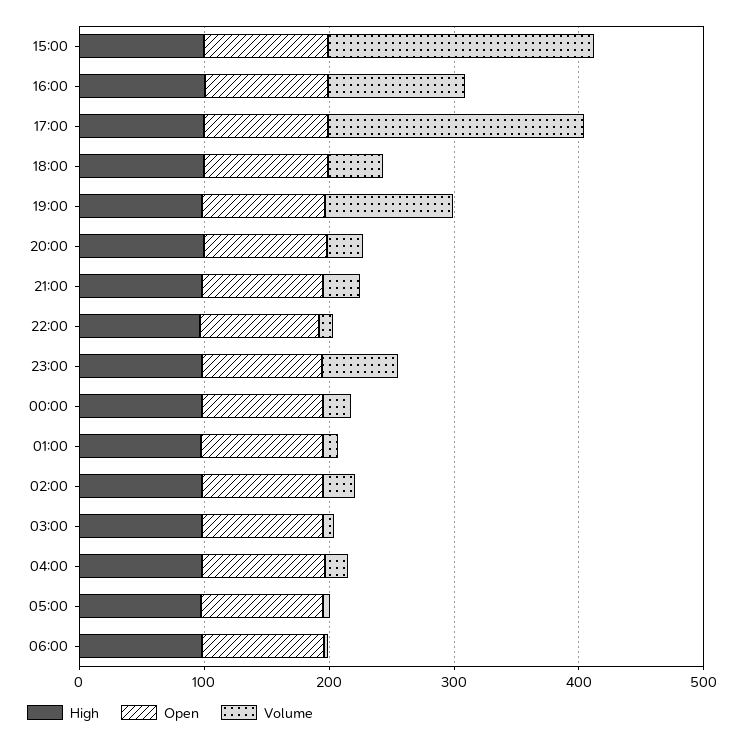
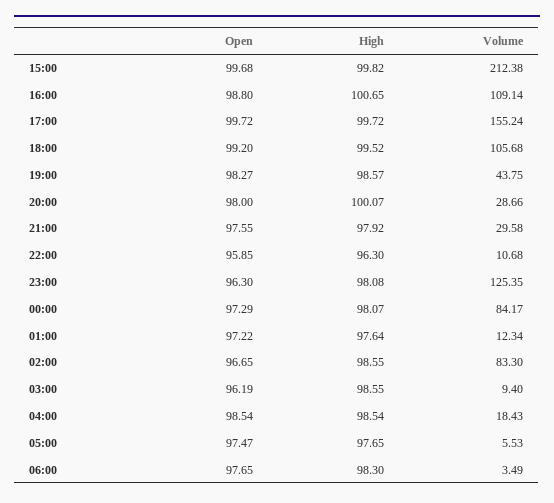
Volume, 17:00: 200 -> 155.24
Volume, 18:00: 40 -> 105.68
Volume, 19:00: 100 -> 43.75
Volume, 23:00: 60 -> 125.35
Volume, 00:00: 20 -> 84.17
Volume, 02:00: 20 -> 83.3

